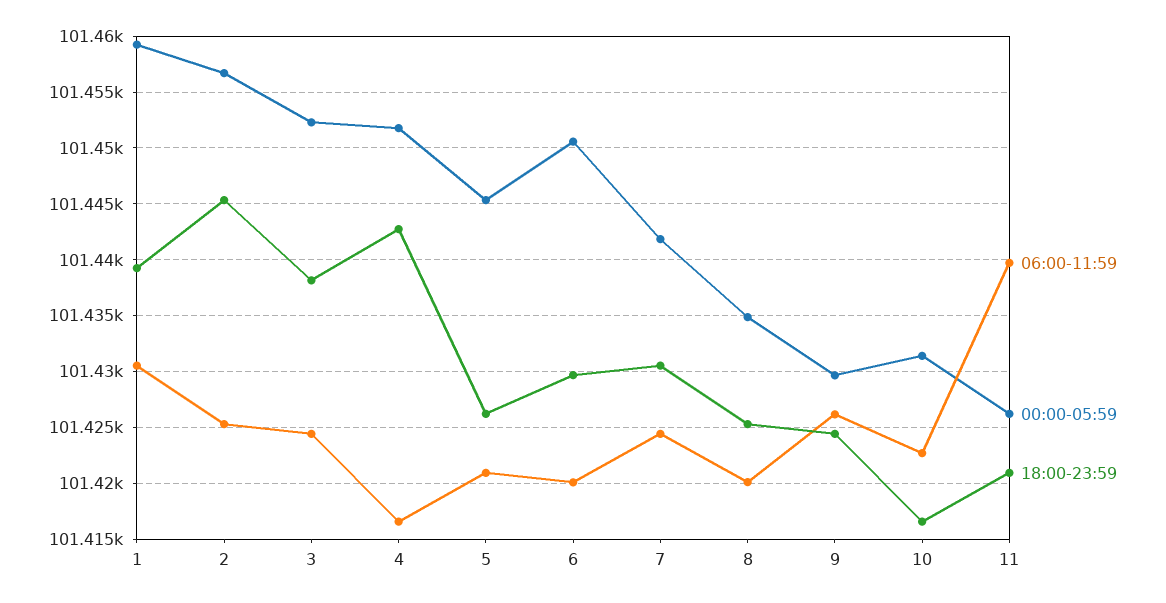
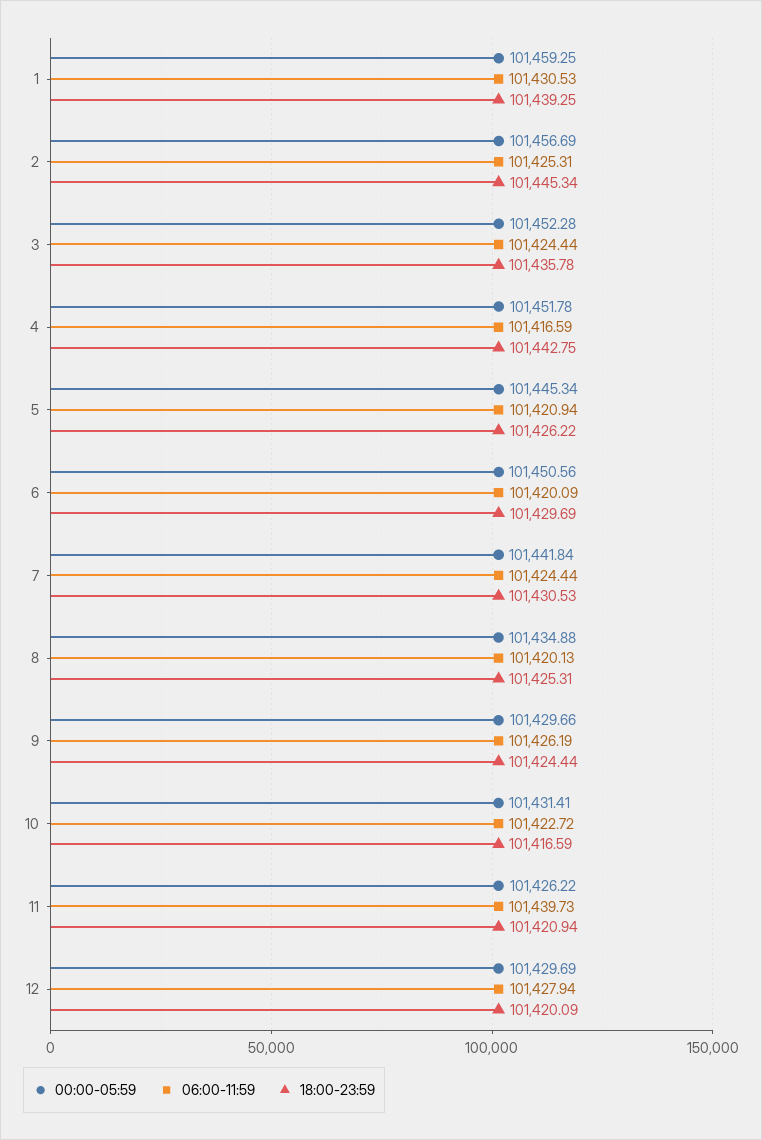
18:00-23:59, 3: 101438 -> 101435.78
00:00-05:59, 12: none -> 101429.69
06:00-11:59, 12: none -> 101427.94
18:00-23:59, 12: none -> 101420.09

